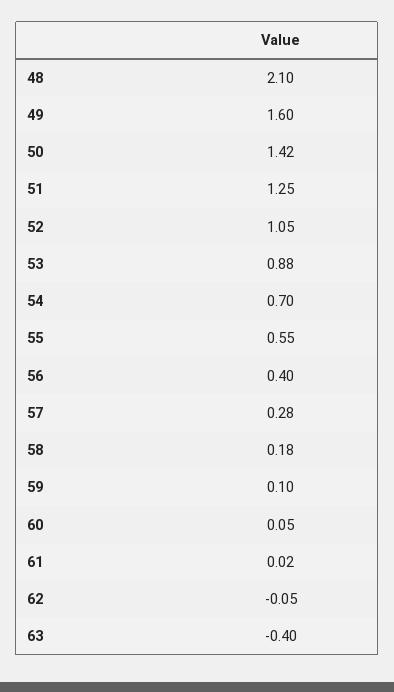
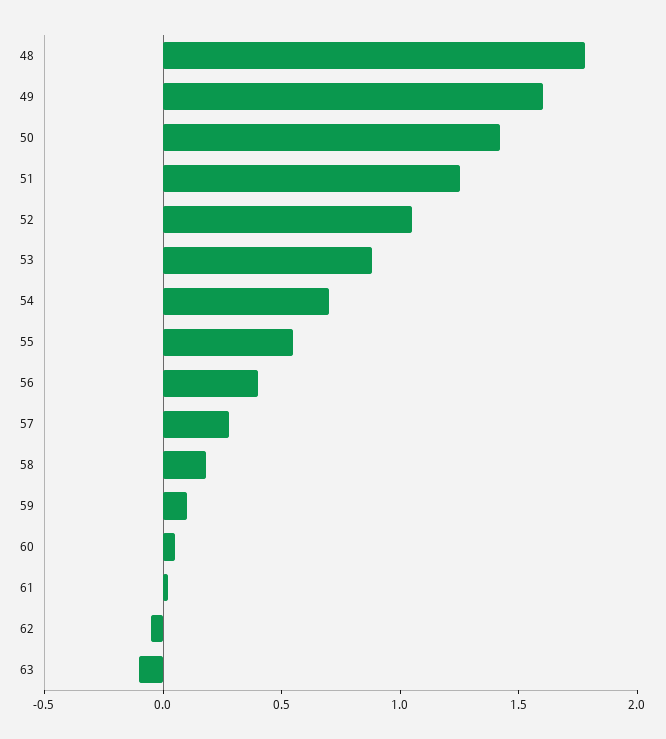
48: 2.1 -> 1.8
63: -0.4 -> -0.1

